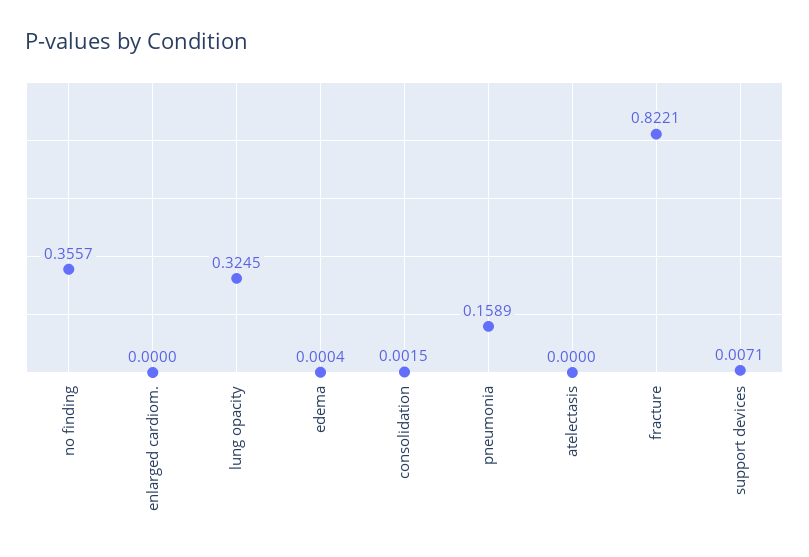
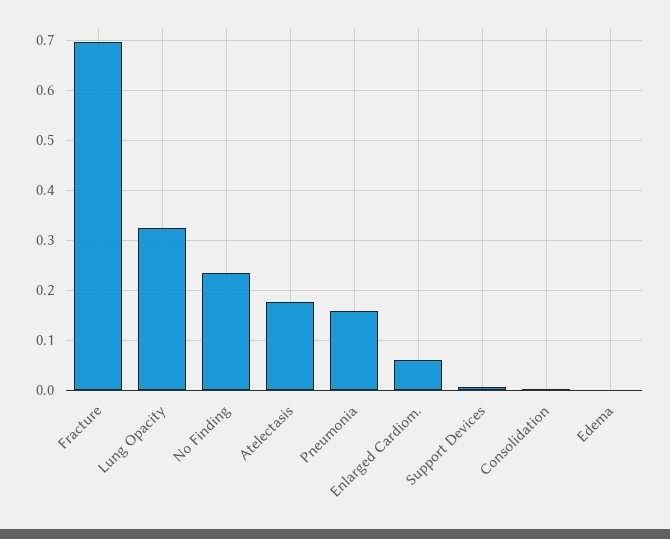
no finding: 0.3557 -> 0.24
enlarged cardiom.: 0 -> 0.06
atelectasis: 0 -> 0.18
fracture: 0.8221 -> 0.7

